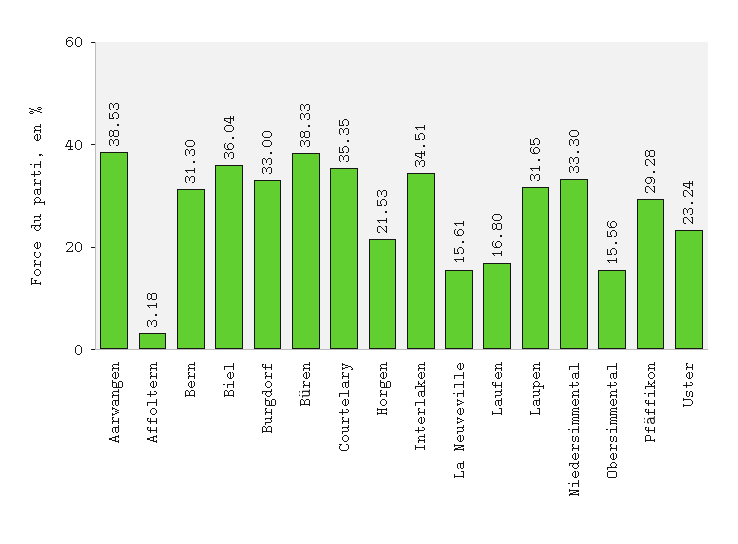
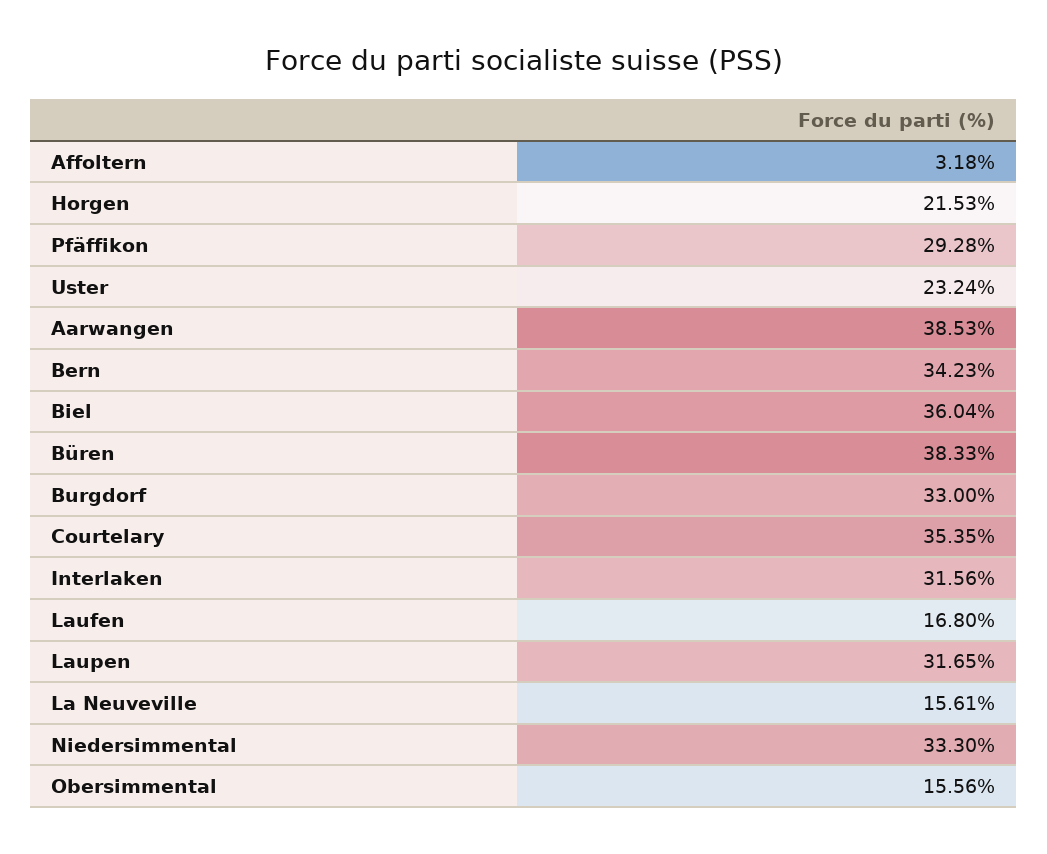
Bern: 31.3 -> 34.23
Interlaken: 34.51 -> 31.56

